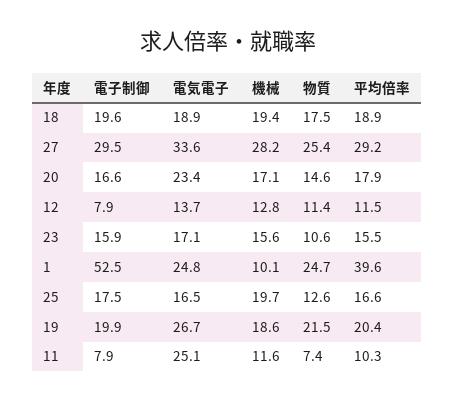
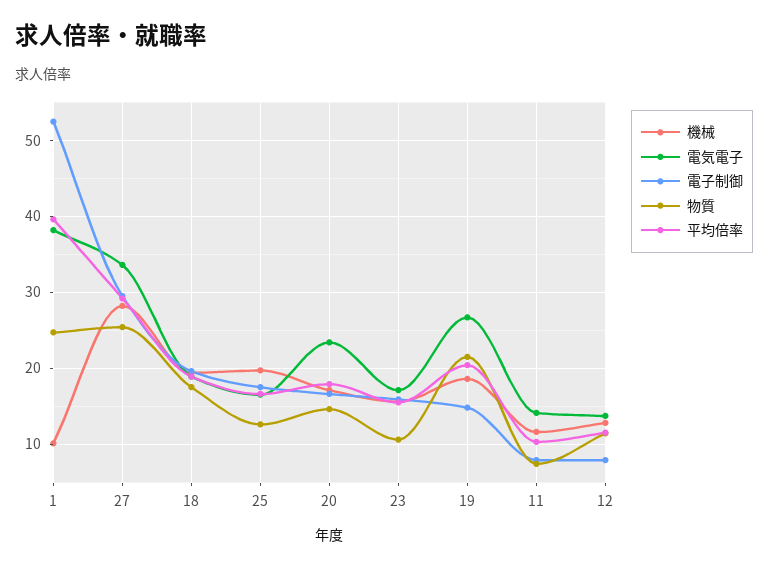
電気電子, 1: 24.8 -> 38
電子制御, 19: 19.9 -> 15
電気電子, 11: 25.1 -> 14

